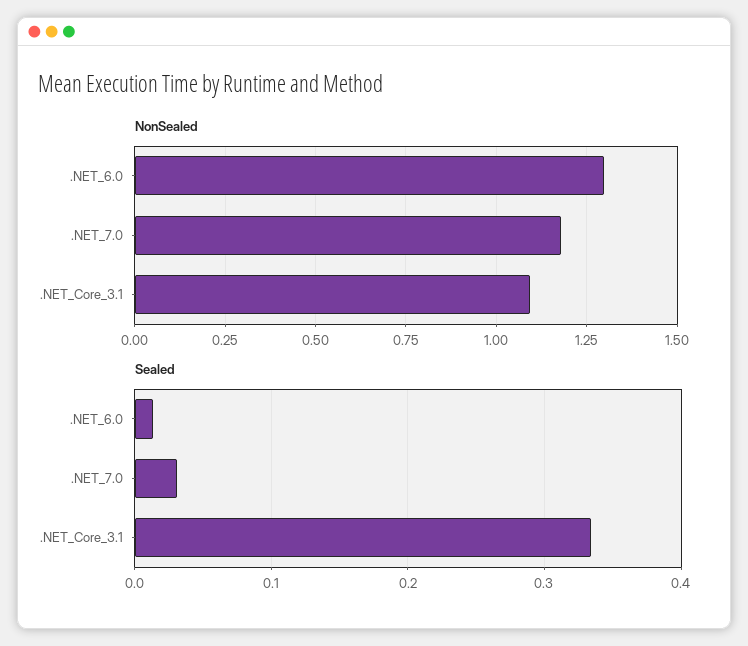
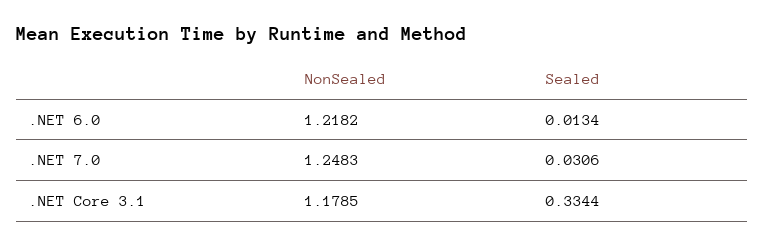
NonSealed, .NET_6.0: 1.3 -> 1.2182
NonSealed, .NET_7.0: 1.175 -> 1.2483
NonSealed, .NET_Core_3.1: 1.1 -> 1.1785

